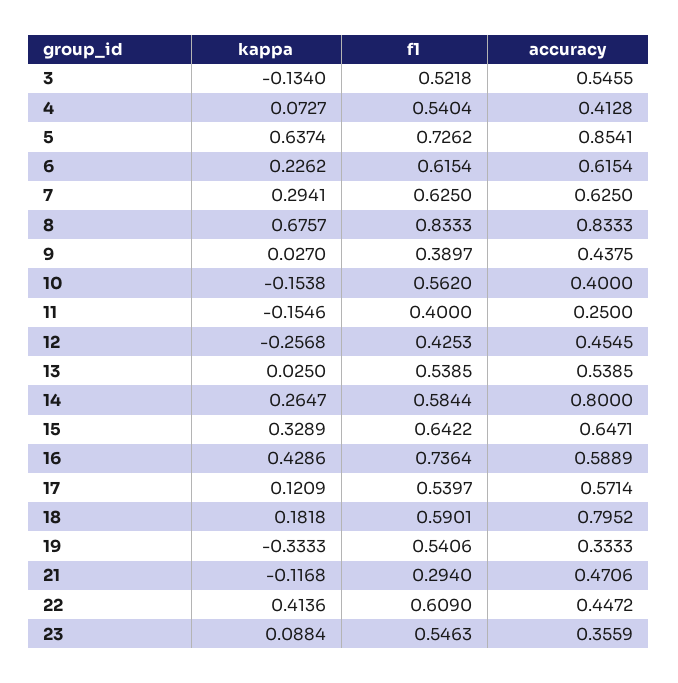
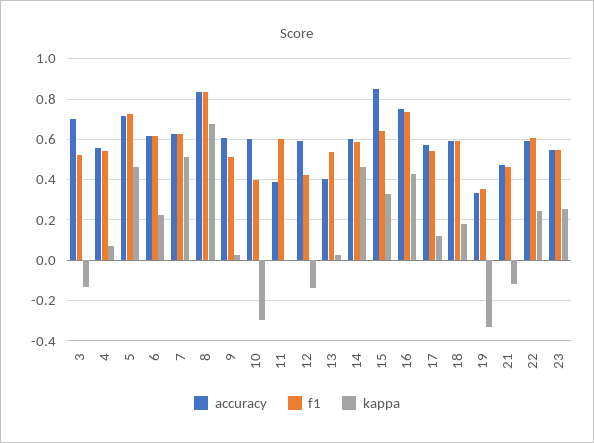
accuracy, 3: 0.5455 -> 0.7
accuracy, 4: 0.4128 -> 0.55
kappa, 5: 0.6374 -> 0.45
accuracy, 5: 0.8541 -> 0.7
kappa, 7: 0.2941 -> 0.5
f1, 9: 0.3897 -> 0.5
accuracy, 9: 0.4375 -> 0.6
kappa, 10: -0.1538 -> -0.3
f1, 10: 0.562 -> 0.4
accuracy, 10: 0.4 -> 0.6
kappa, 11: -0.1546 -> 0
f1, 11: 0.4 -> 0.6
accuracy, 11: 0.25 -> 0.4
kappa, 12: -0.2568 -> -0.15
accuracy, 12: 0.4545 -> 0.6
accuracy, 13: 0.5385 -> 0.4
kappa, 14: 0.2647 -> 0.45
accuracy, 14: 0.8 -> 0.6
accuracy, 15: 0.6471 -> 0.85
accuracy, 16: 0.5889 -> 0.75
accuracy, 18: 0.7952 -> 0.6
f1, 19: 0.5406 -> 0.35
f1, 21: 0.294 -> 0.45
kappa, 22: 0.4136 -> 0.25
accuracy, 22: 0.4472 -> 0.6
kappa, 23: 0.0884 -> 0.25
accuracy, 23: 0.3559 -> 0.55

